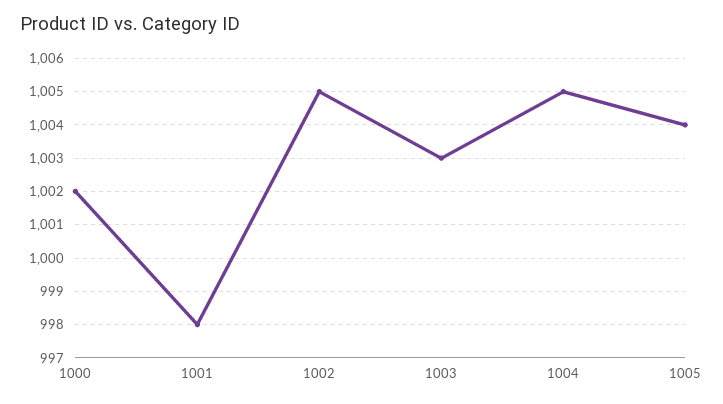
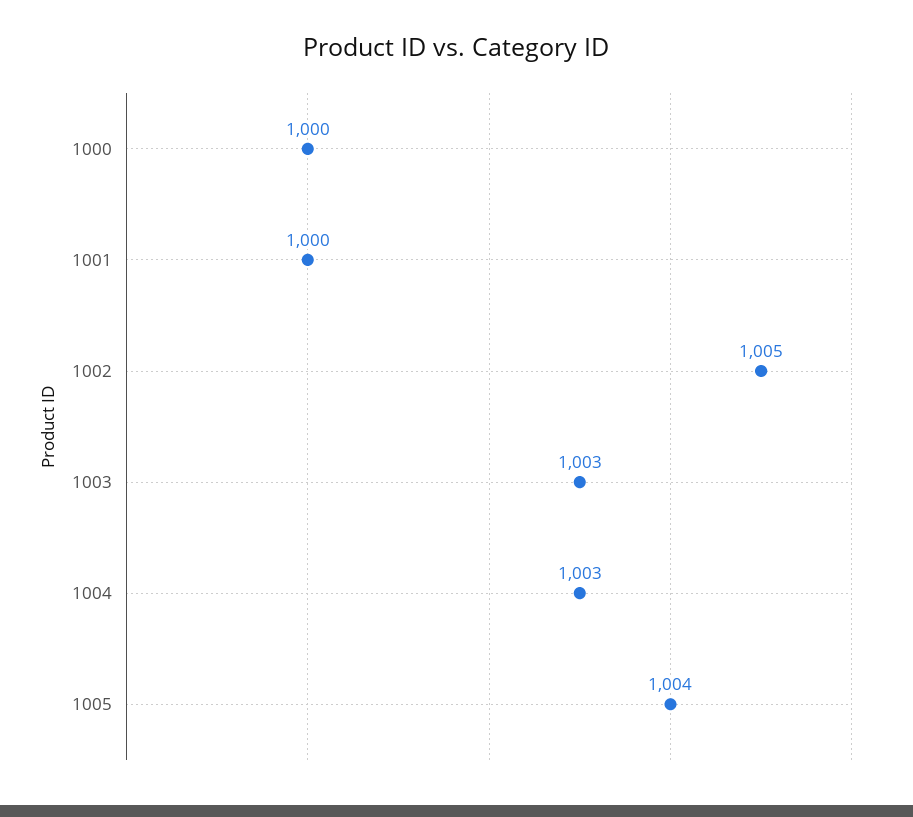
1000: 1002 -> 1000
1001: 998 -> 1000
1004: 1005 -> 1003

